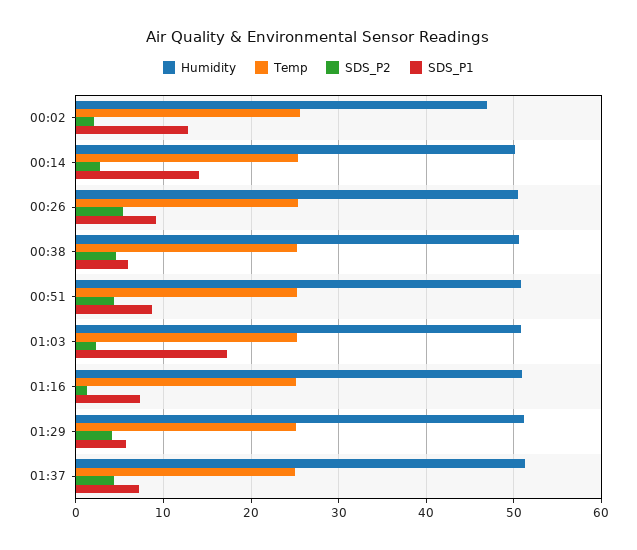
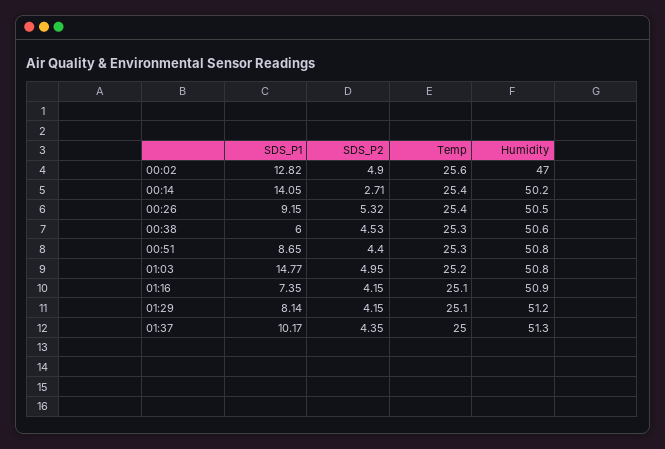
SDS_P2, 00:02: 2 -> 4.9
SDS_P2, 01:03: 2 -> 4.95
SDS_P1, 01:03: 17 -> 14.77
SDS_P2, 01:16: 1 -> 4.15
SDS_P1, 01:29: 6 -> 8.14
SDS_P1, 01:37: 7 -> 10.17

